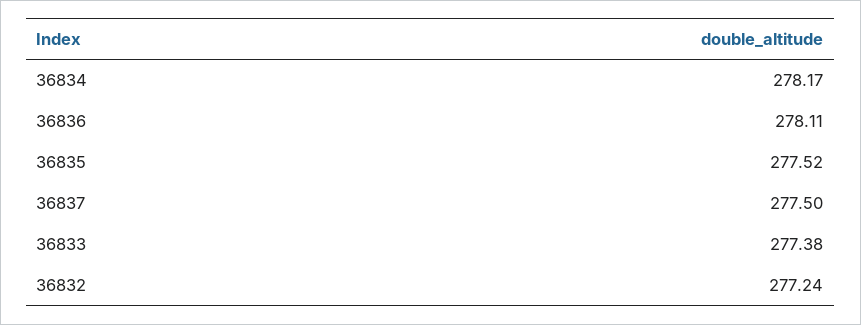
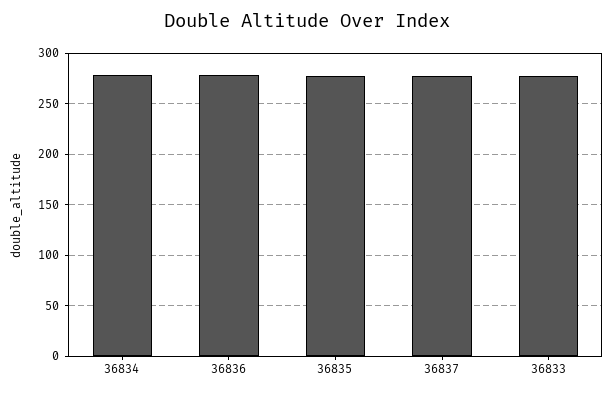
36832: 277.24 -> none

